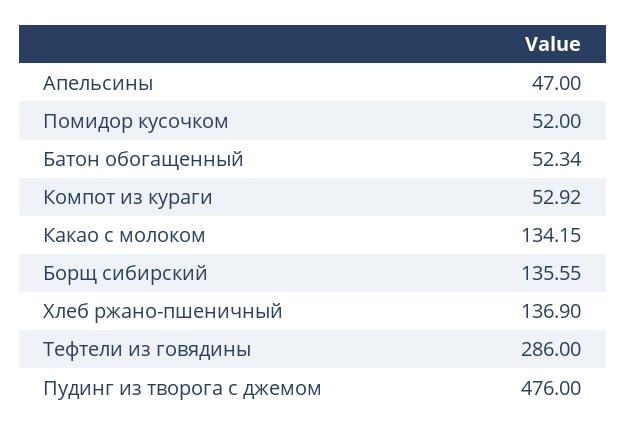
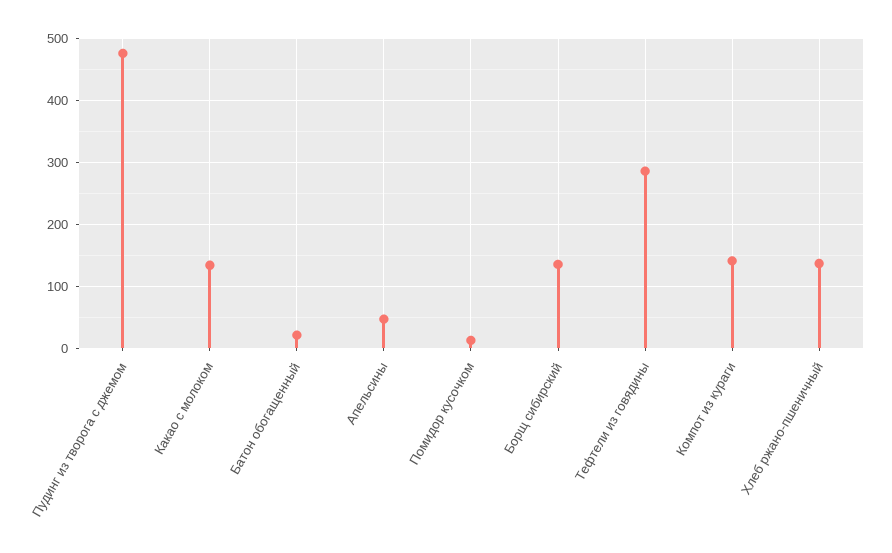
Помидор кусочком: 52 -> 10
Батон обогащенный: 52.34 -> 20
Компот из кураги: 52.92 -> 140

